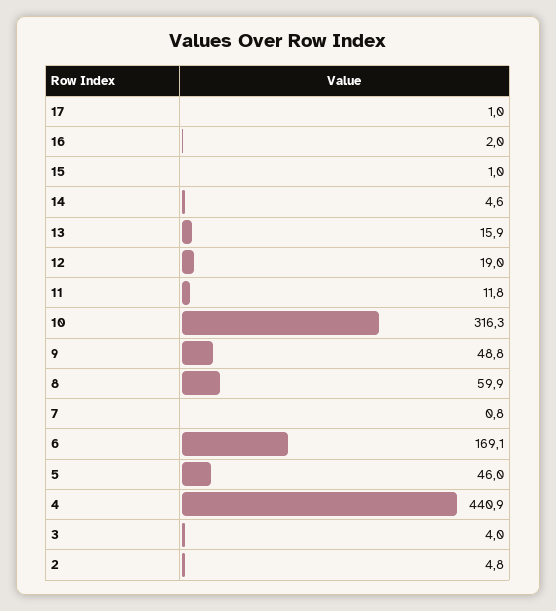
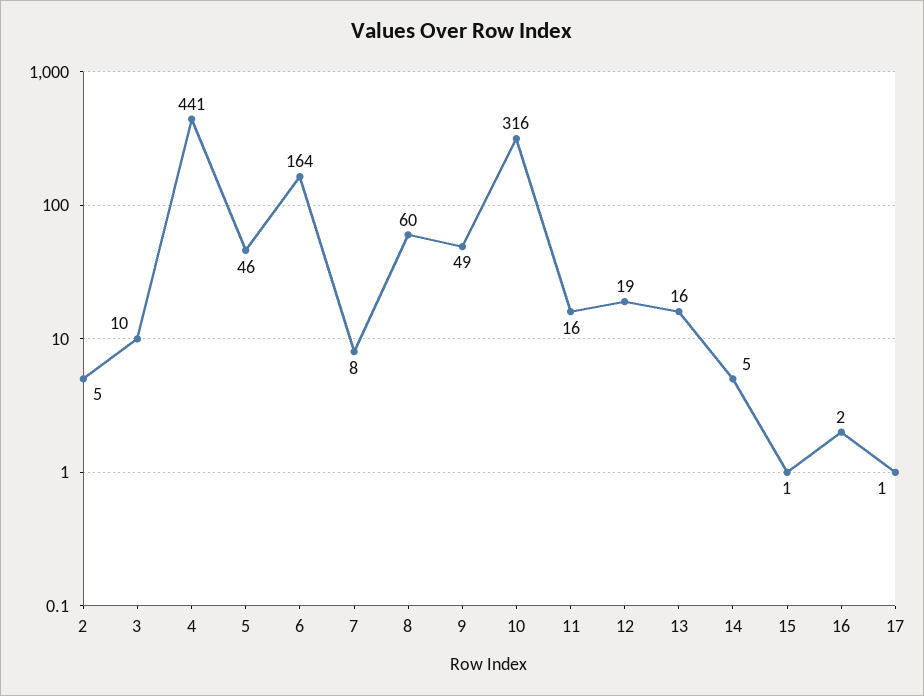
11: 11.8 -> 16
7: 0.8 -> 8
6: 169.1 -> 164
3: 4 -> 10

